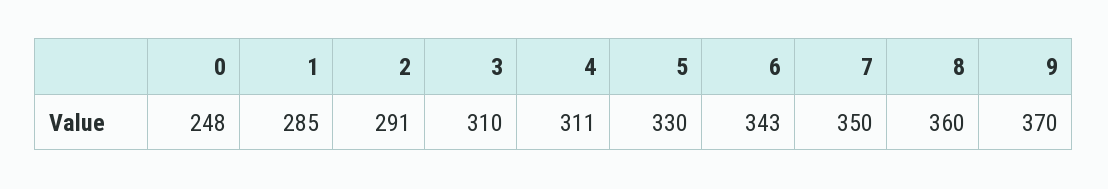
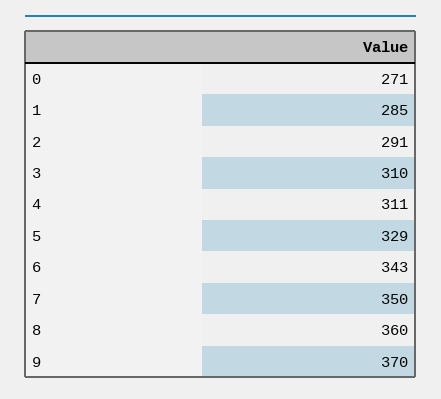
0: 248 -> 271
5: 330 -> 329

